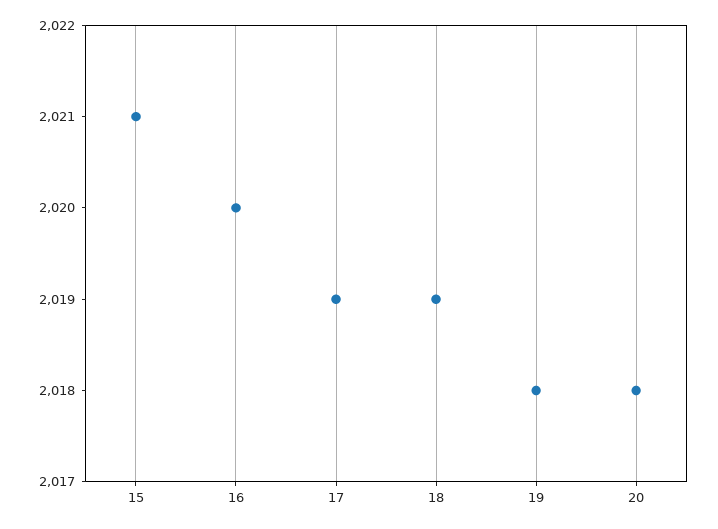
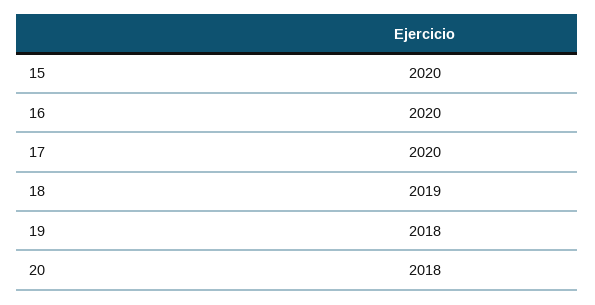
15: 2021 -> 2020
17: 2019 -> 2020

